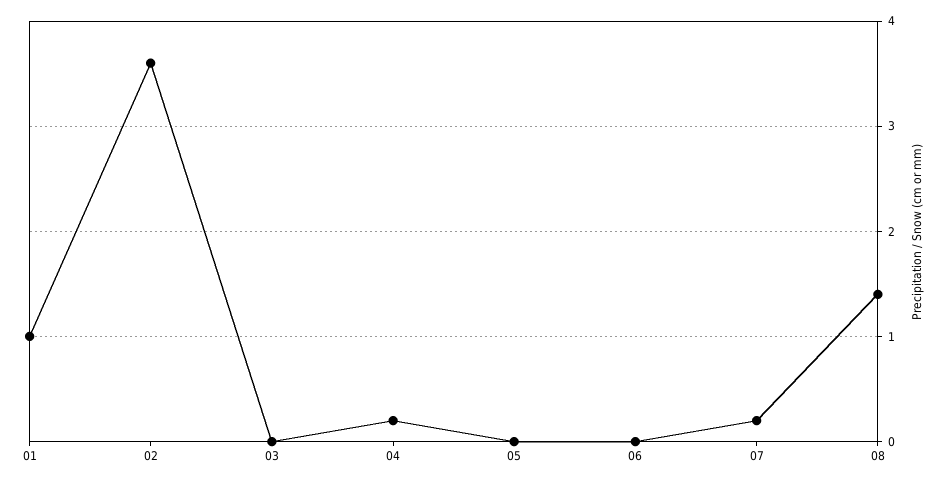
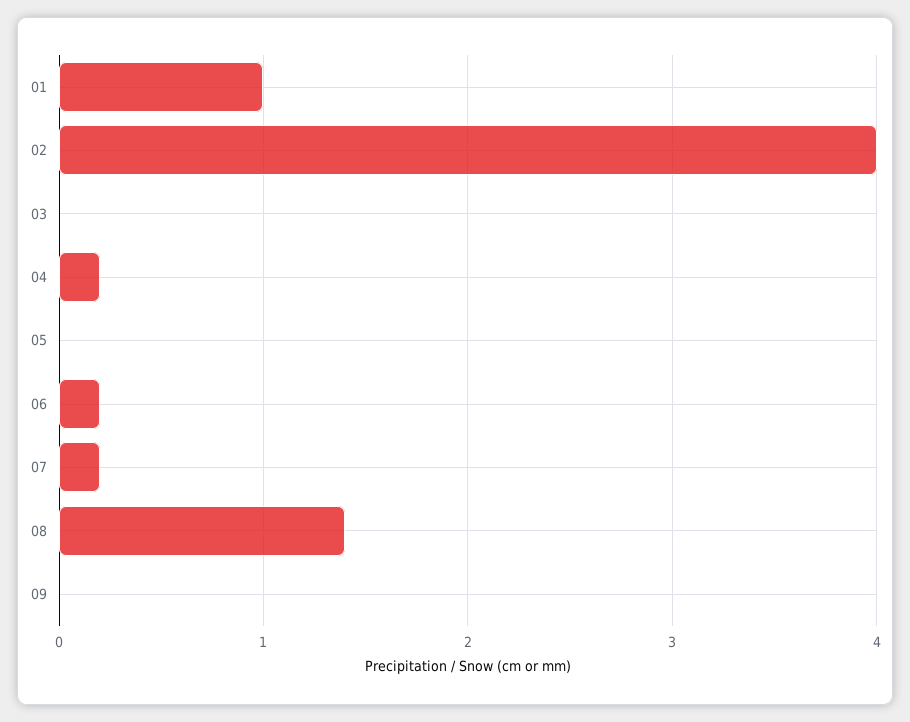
02: 3.6 -> 4
06: 0 -> 0.2
09: none -> 0

